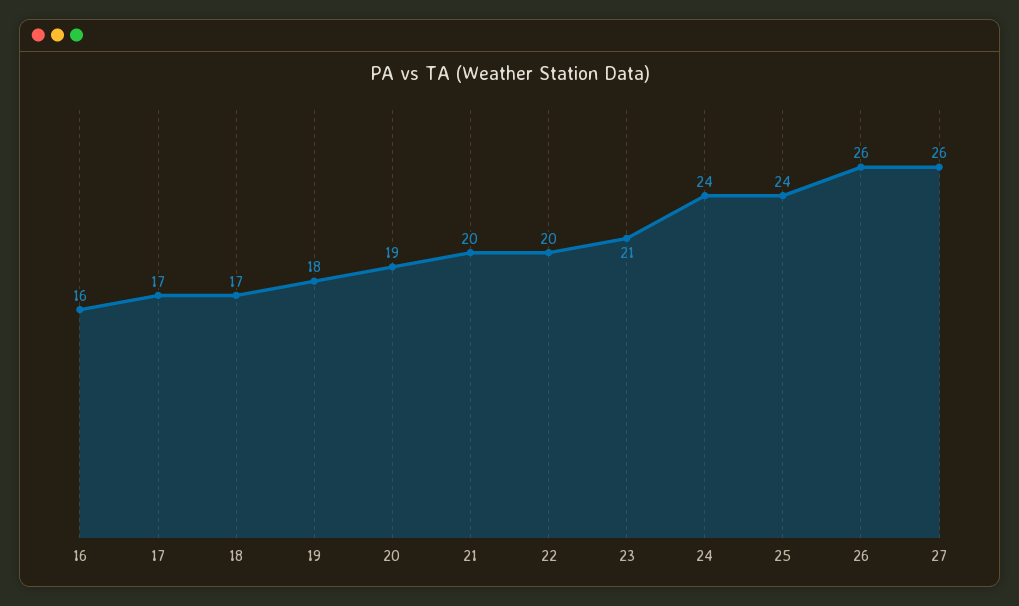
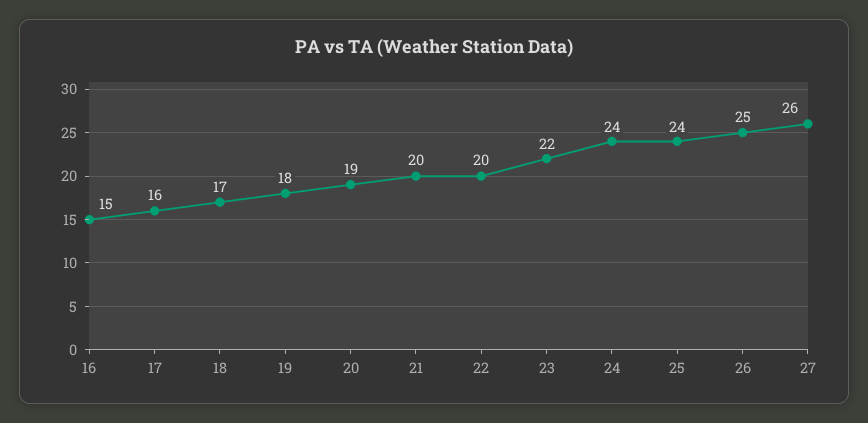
16: 16 -> 15
17: 17 -> 16
23: 21 -> 22
26: 26 -> 25

